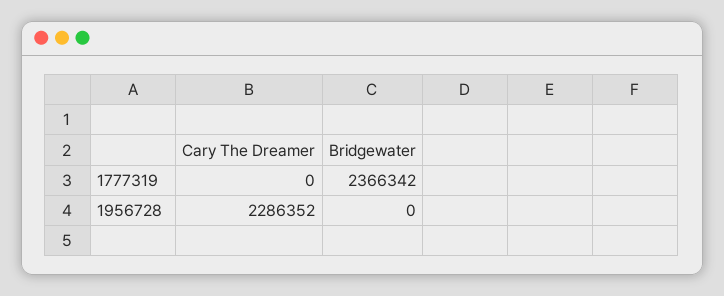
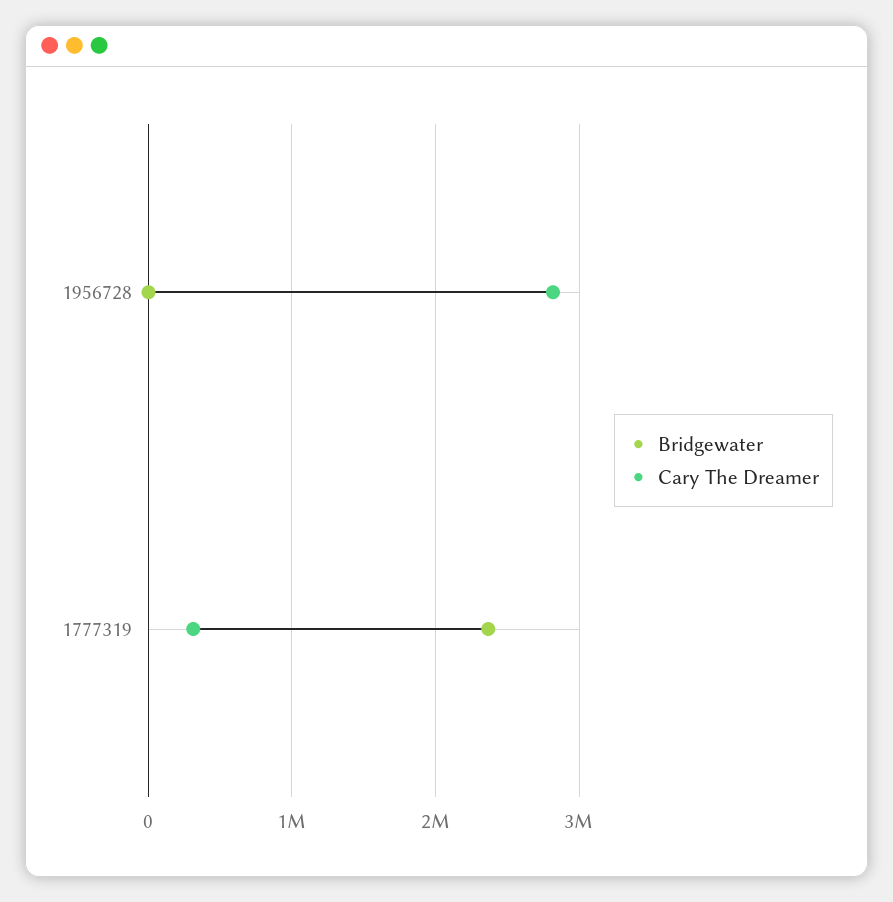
Cary The Dreamer, 1777319: 0 -> 300000
Cary The Dreamer, 1956728: 2286352 -> 2800000

